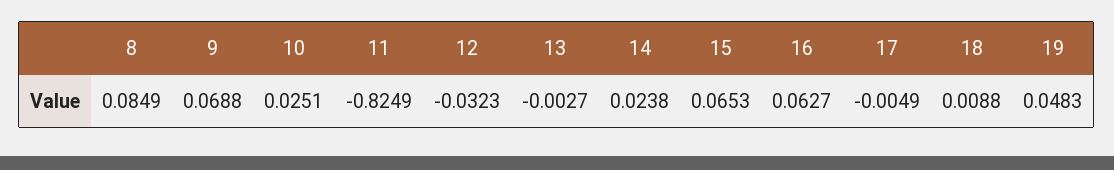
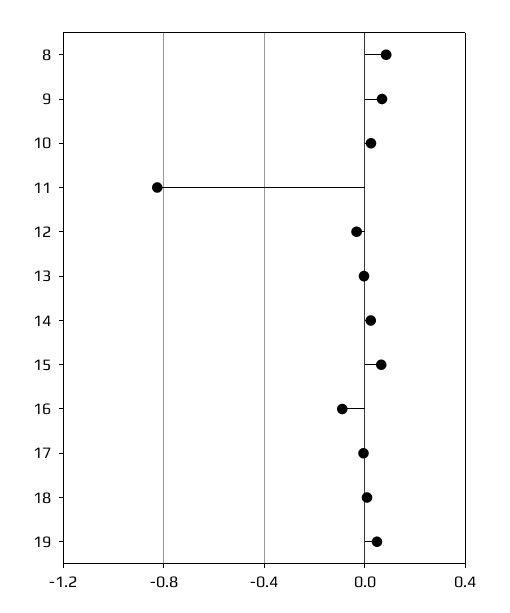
16: 0.0627 -> -0.1

